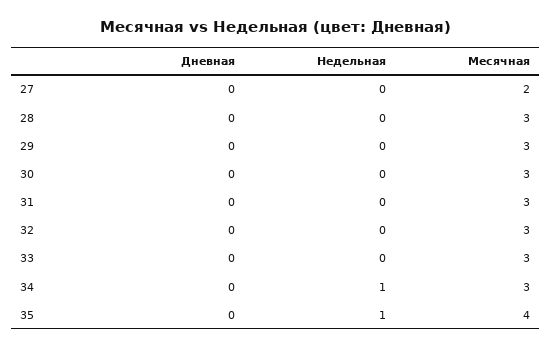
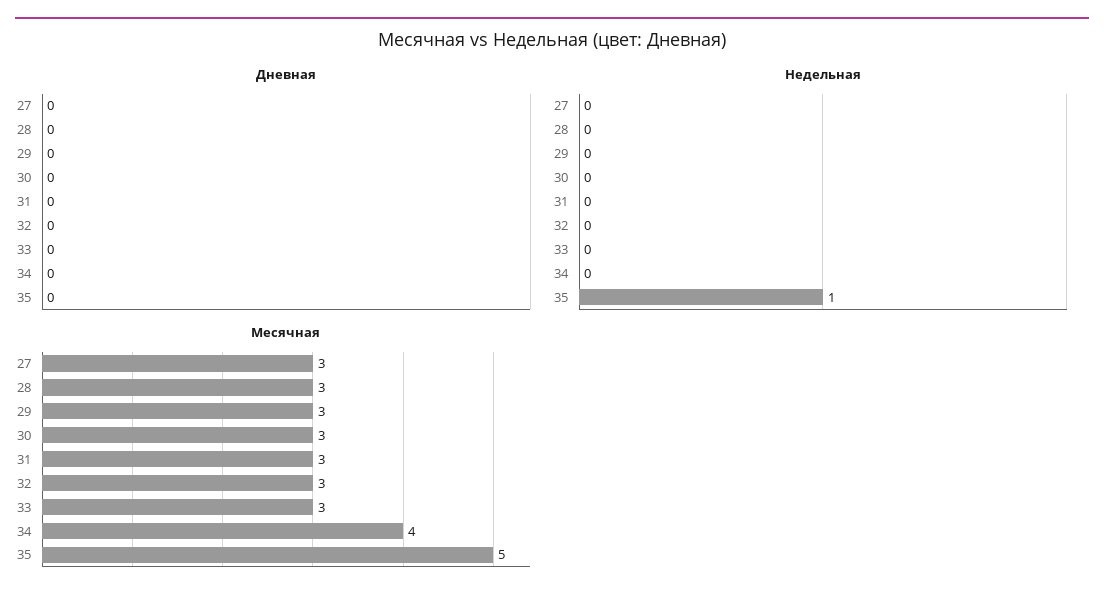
Месячная, 27: 2 -> 3
Недельная, 34: 1 -> 0
Месячная, 34: 3 -> 4
Месячная, 35: 4 -> 5

